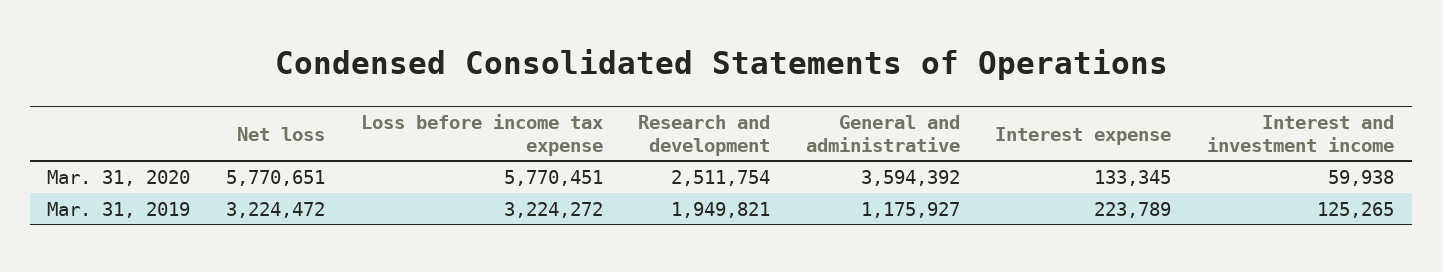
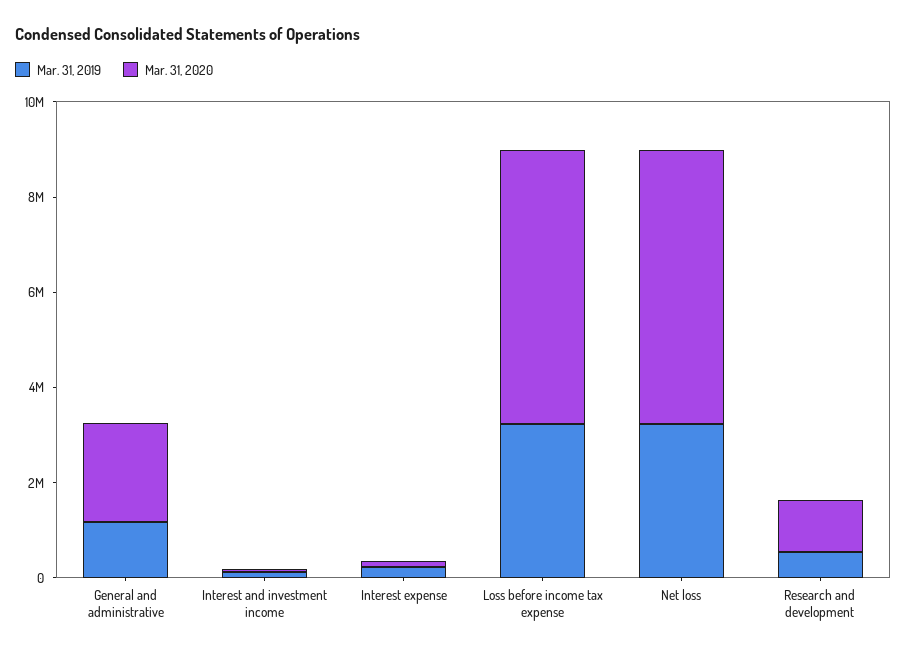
Mar. 31, 2020, Research and development: 2511754 -> 1000000
Mar. 31, 2020, General and administrative: 3594392 -> 2000000
Mar. 31, 2019, Research and development: 1949821 -> 500000

